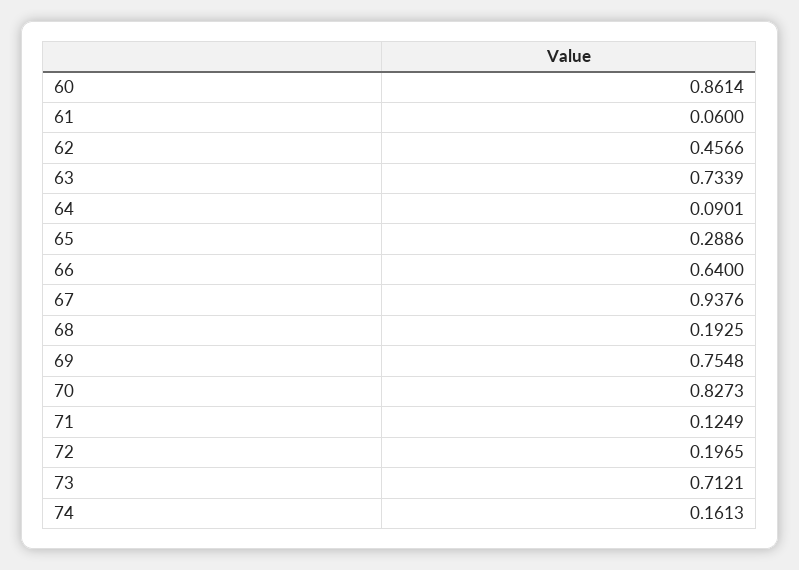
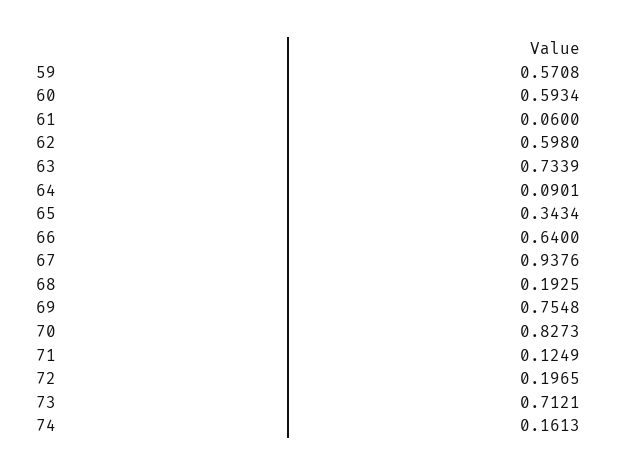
60: 0.8614 -> 0.5934
62: 0.4566 -> 0.598
65: 0.2886 -> 0.3434
59: none -> 0.5708

